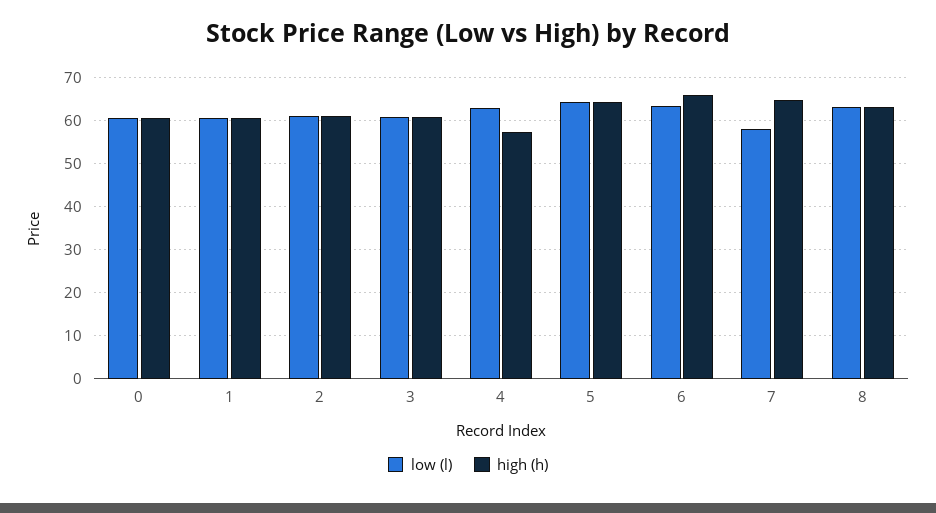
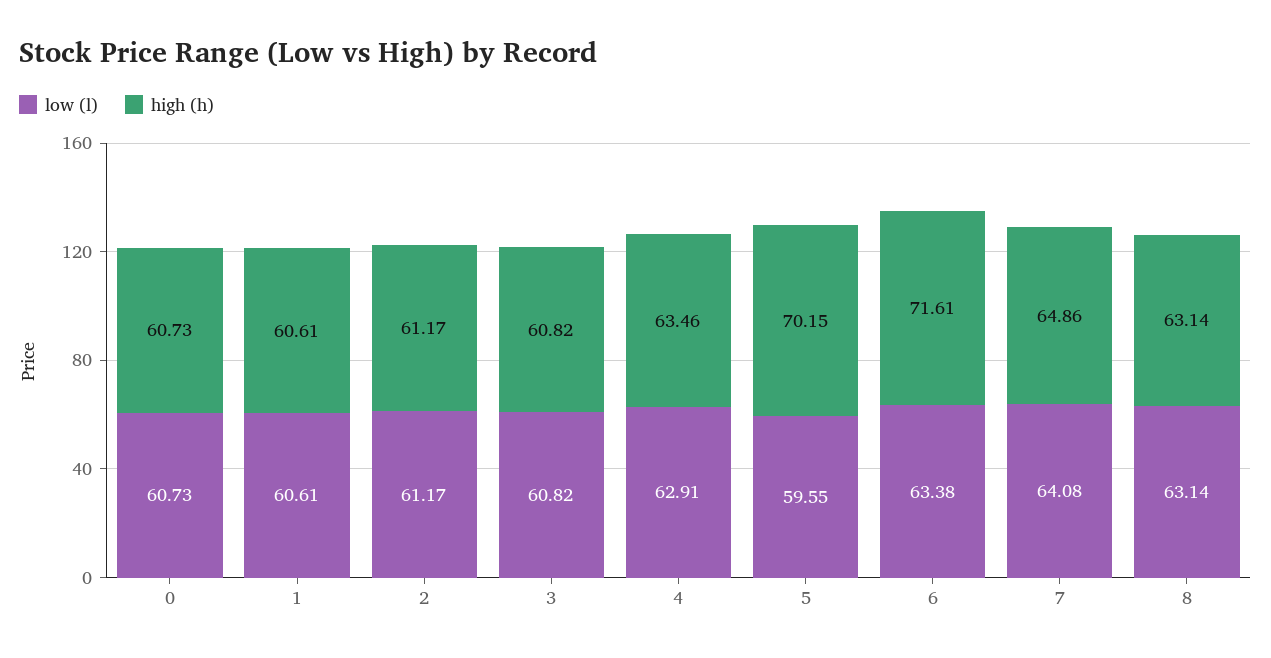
high (h), 4: 58 -> 63.46
low (l), 5: 64 -> 59.55
high (h), 5: 64 -> 70.15
high (h), 6: 66 -> 71.61
low (l), 7: 58 -> 64.08

